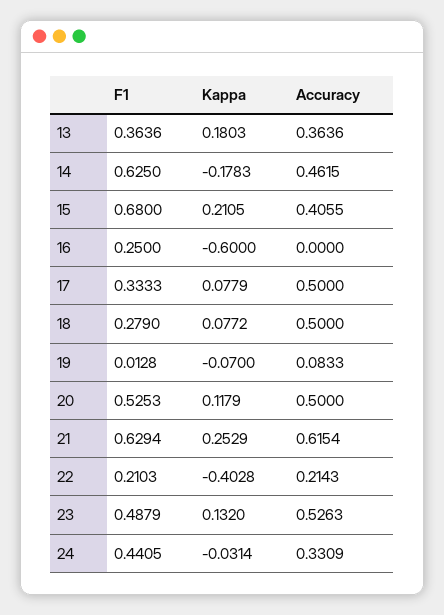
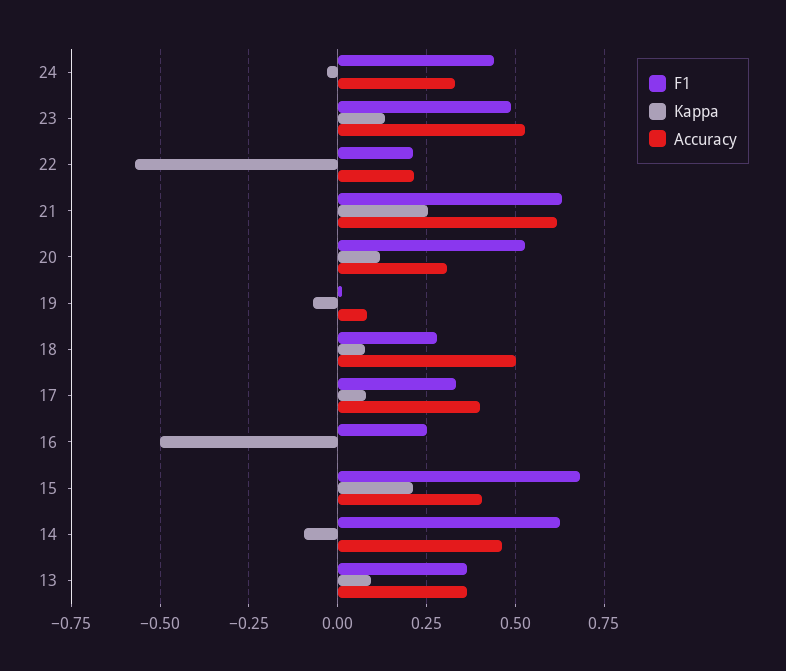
Kappa, 13: 0.1803 -> 0.1
Kappa, 14: -0.1783 -> -0.1
Kappa, 16: -0.6 -> -0.5
Accuracy, 17: 0.5 -> 0.4
Accuracy, 20: 0.5 -> 0.3
Kappa, 22: -0.4028 -> -0.575

